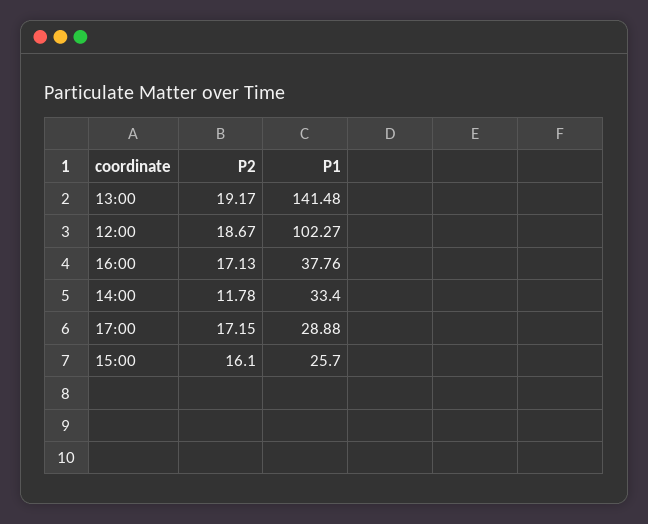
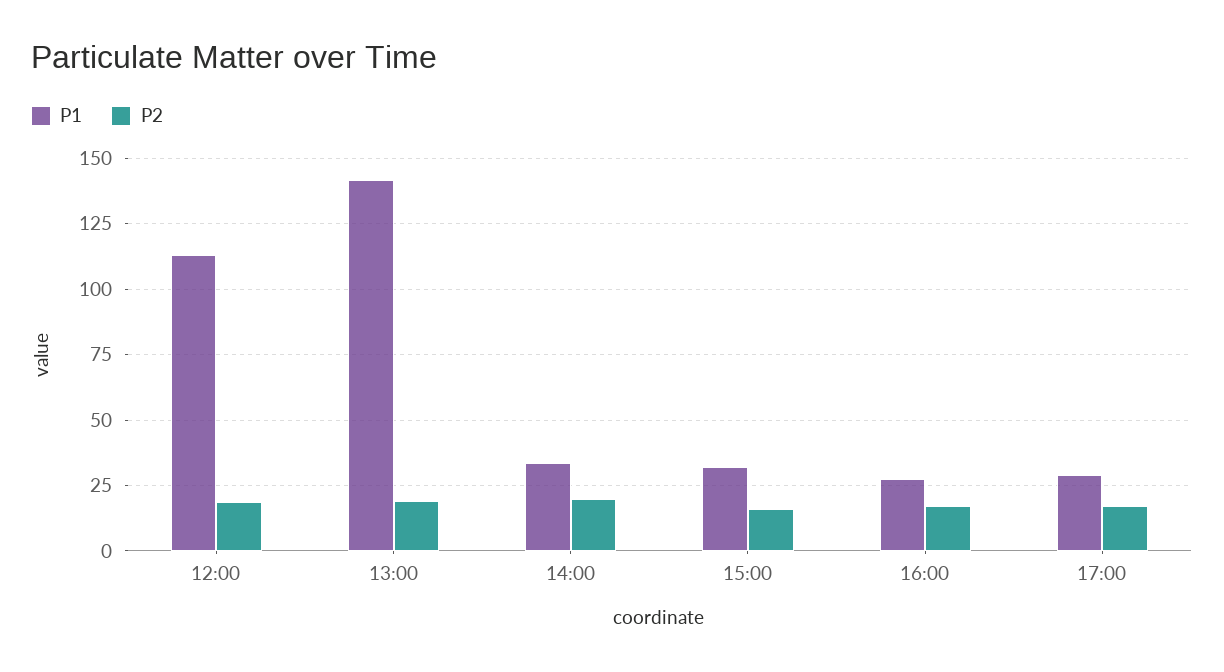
P1, 12:00: 102.27 -> 112.5
P1, 16:00: 37.76 -> 27.5
P2, 14:00: 11.78 -> 20
P1, 15:00: 25.7 -> 32.5

